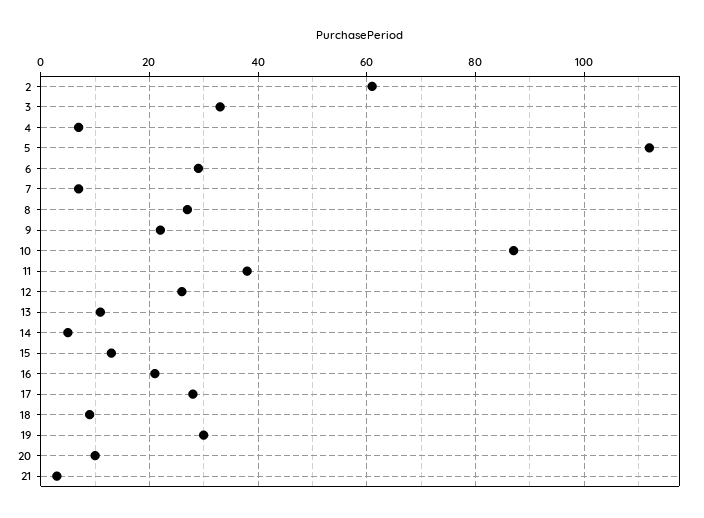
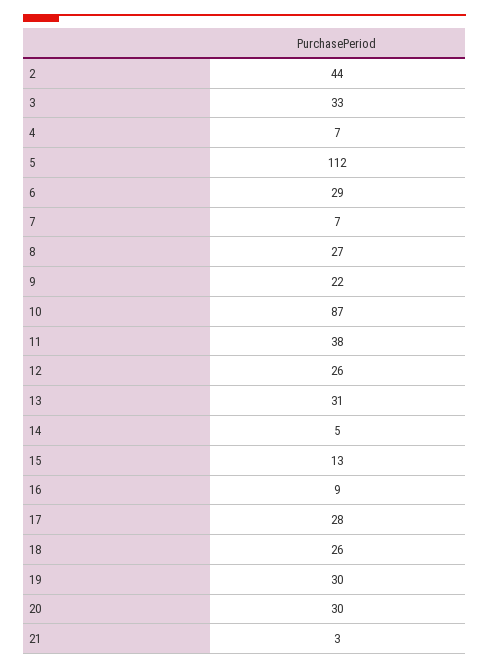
2: 60 -> 44
13: 10 -> 31
16: 20 -> 9
18: 10 -> 26
20: 10 -> 30

